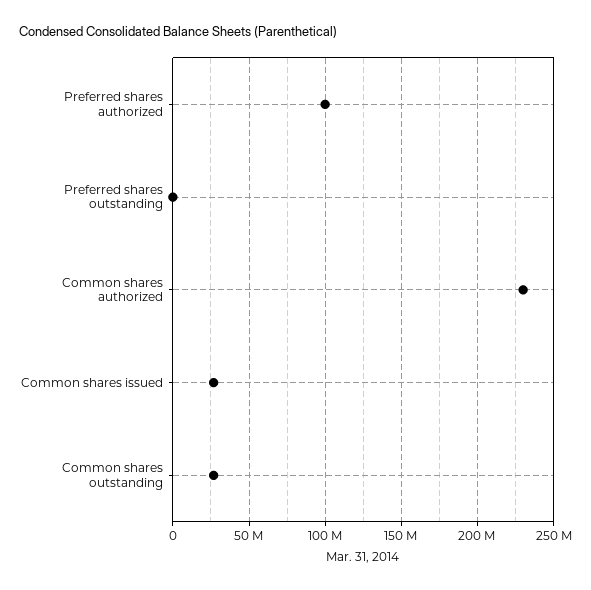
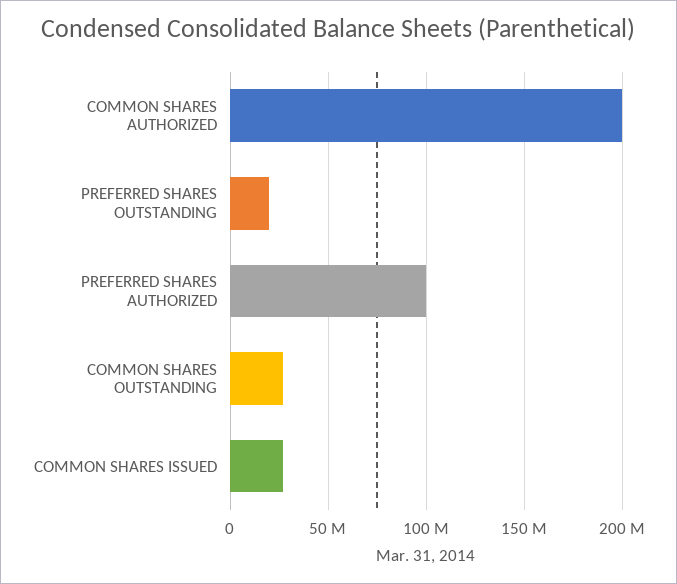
Preferred shares outstanding: 0 -> 20000000
Common shares authorized: 230000000 -> 200000000

